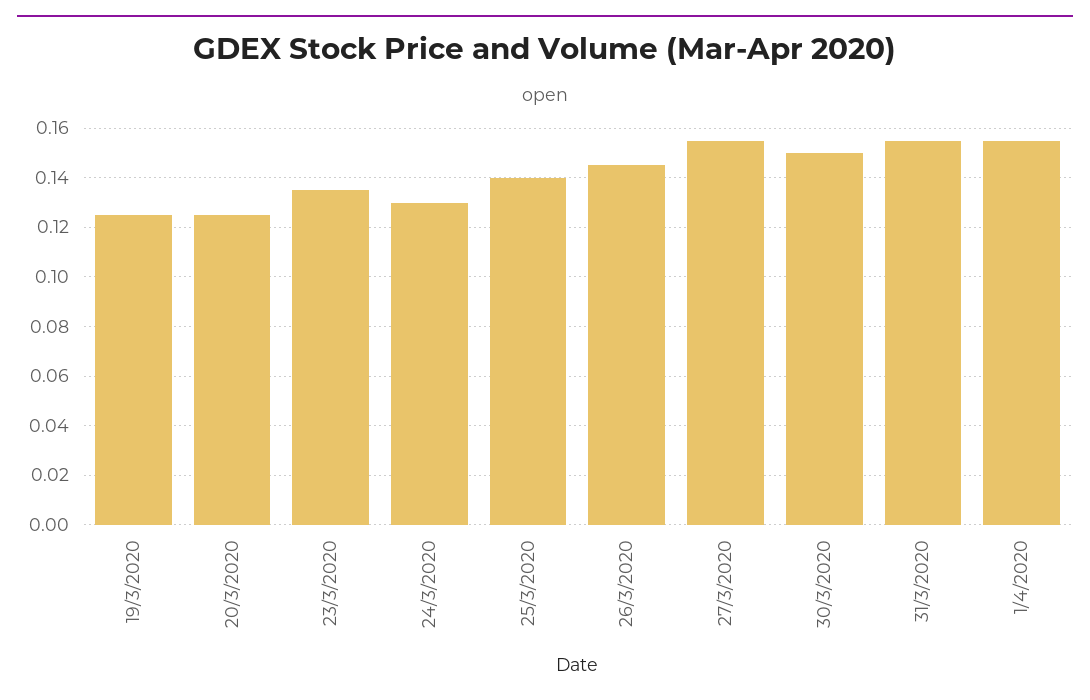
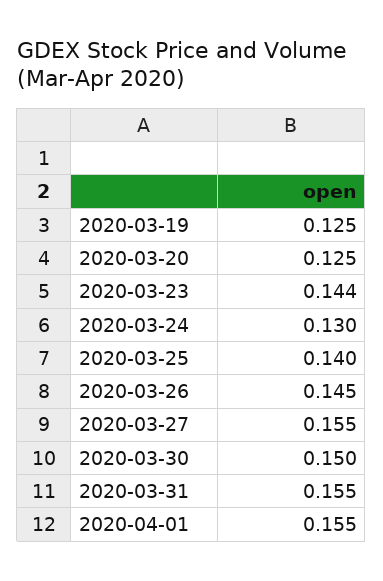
23/3/2020: 0.135 -> 0.144

